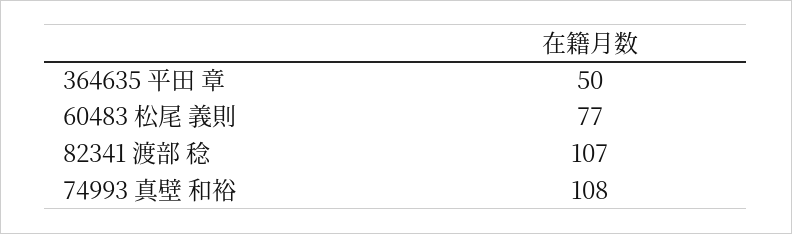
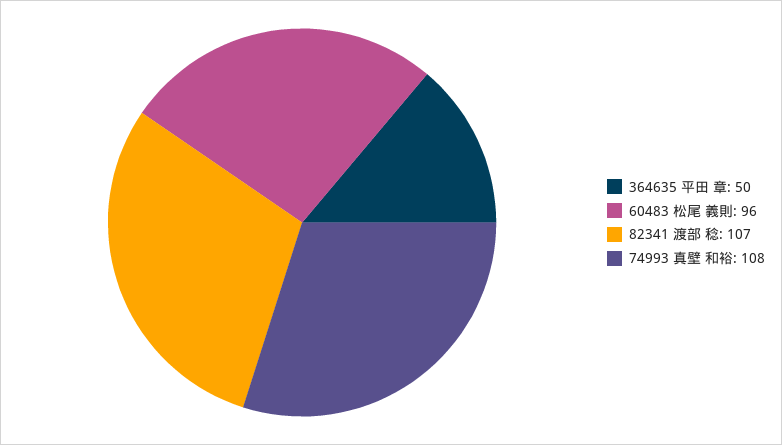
60483 松尾 義則: 77 -> 96

